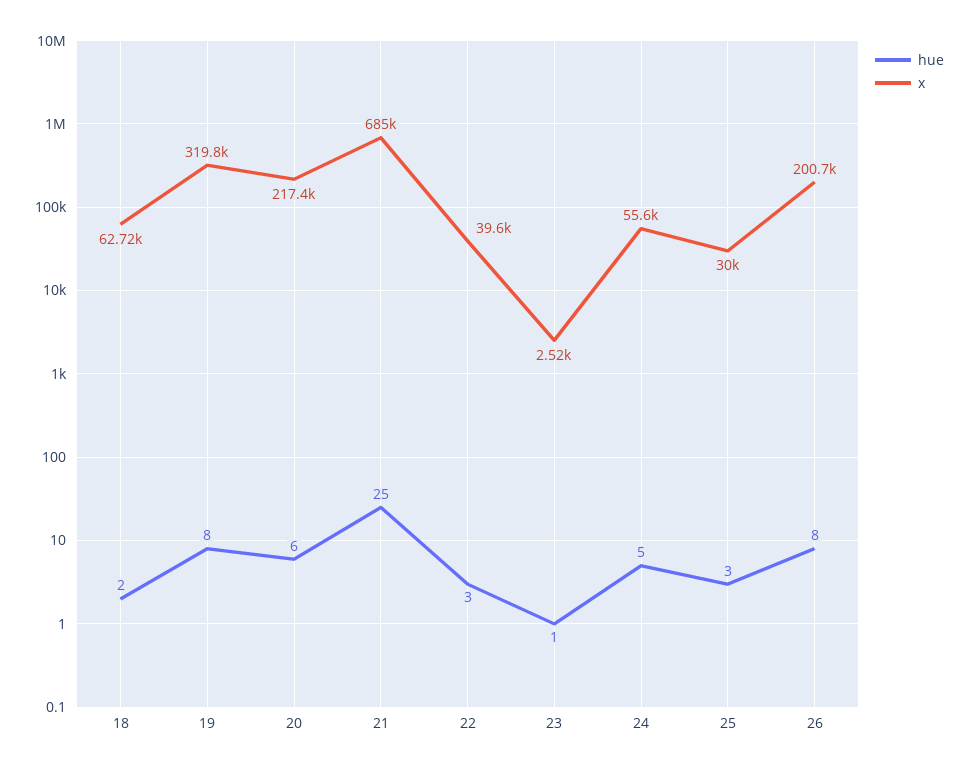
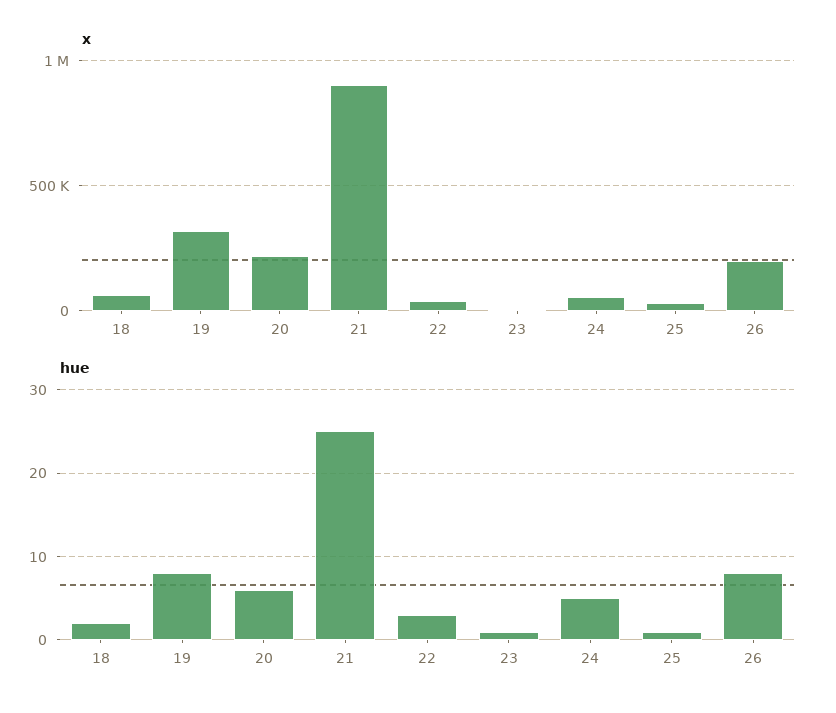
x, 21: 685000 -> 900000
hue, 25: 3 -> 1

